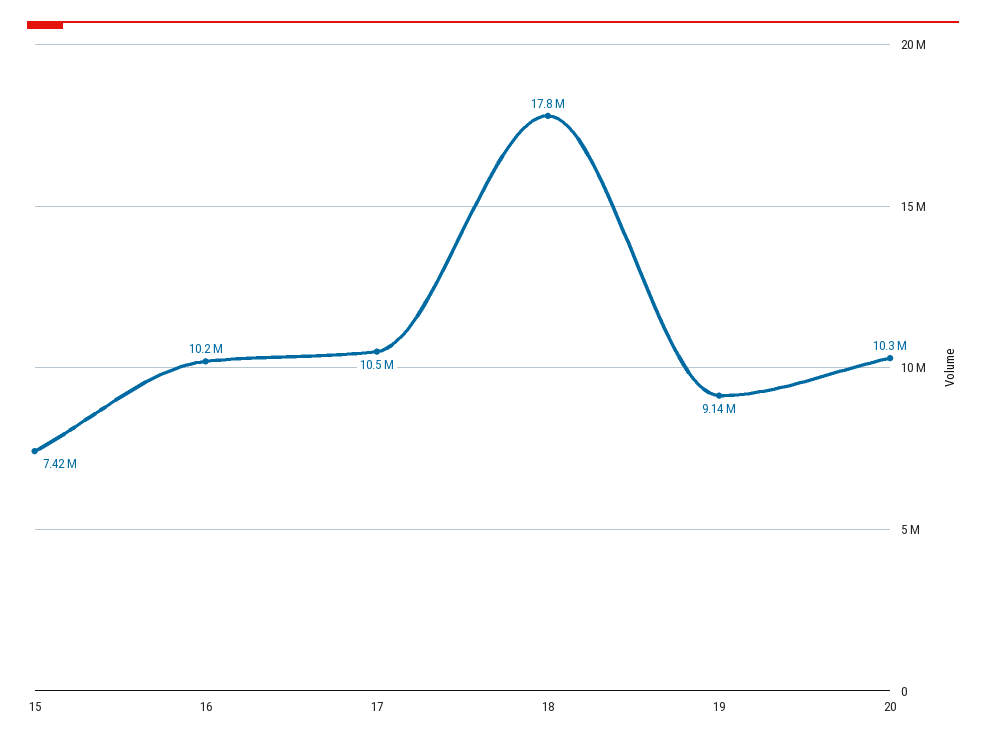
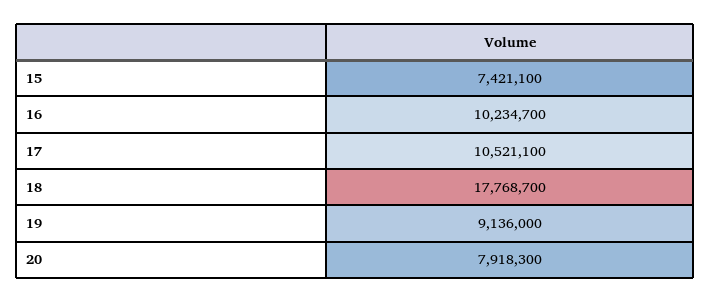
20: 10300000 -> 7918300

